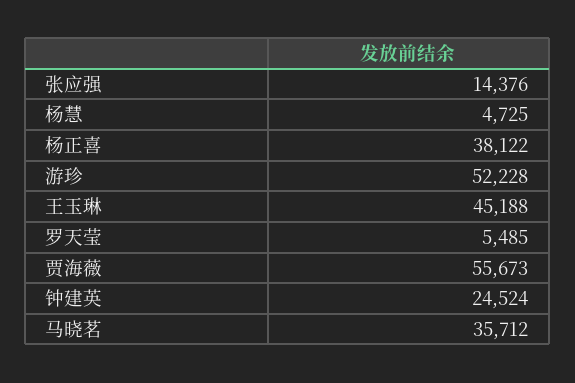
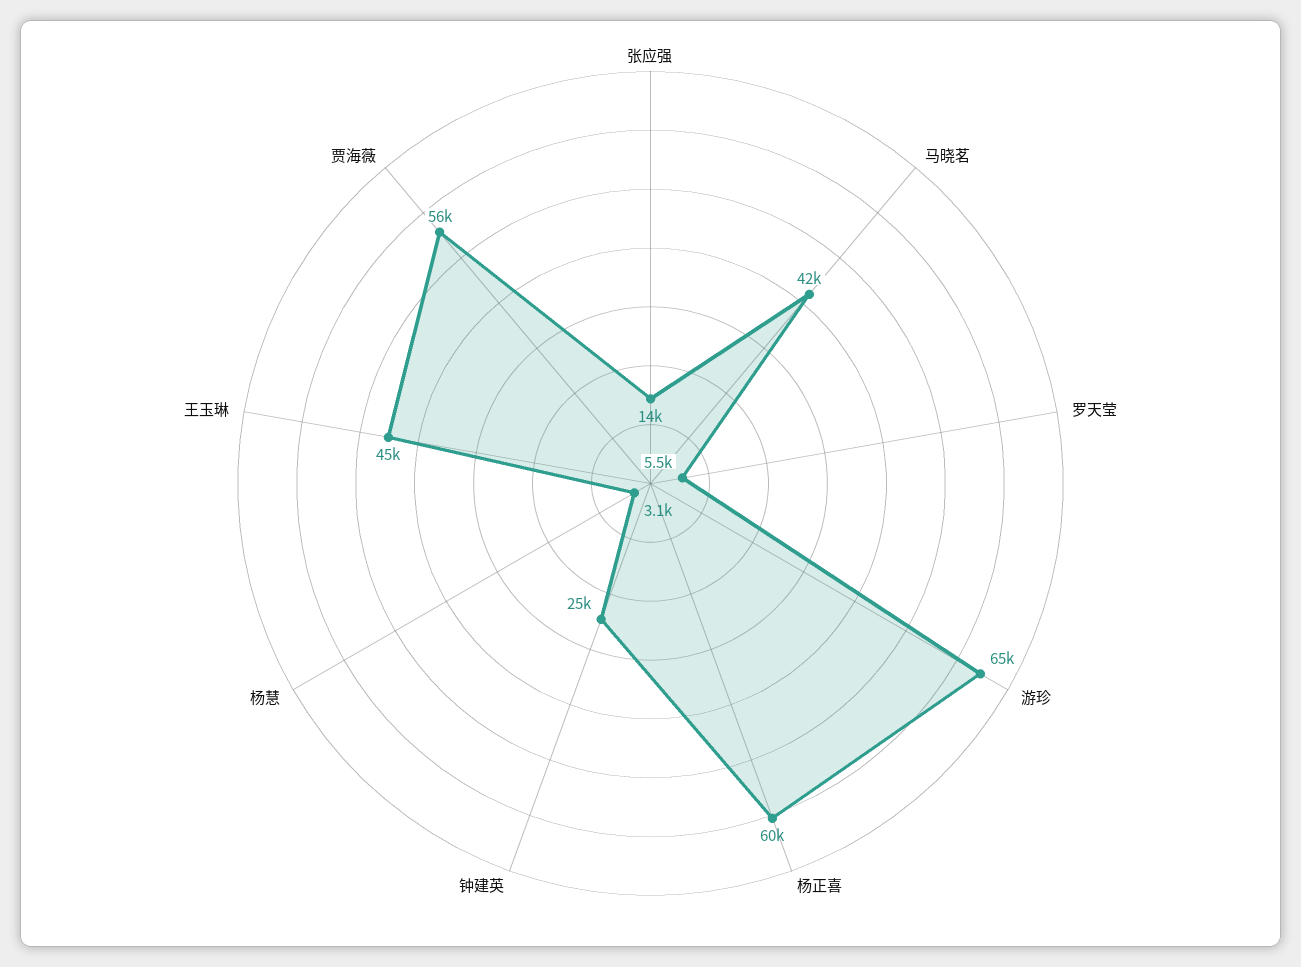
杨慧: 4725 -> 3100
杨正喜: 38122 -> 60000
游珍: 52228 -> 65000
马晓茗: 35712 -> 42000

